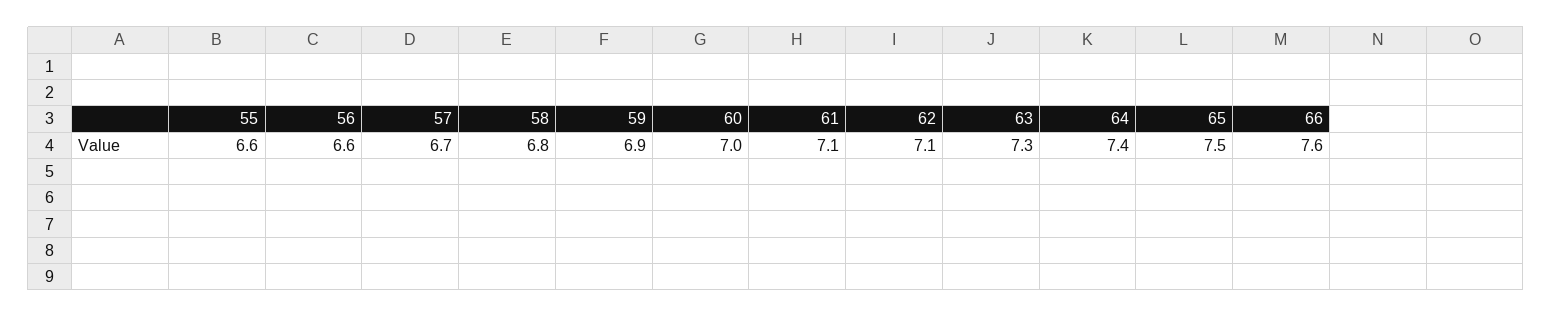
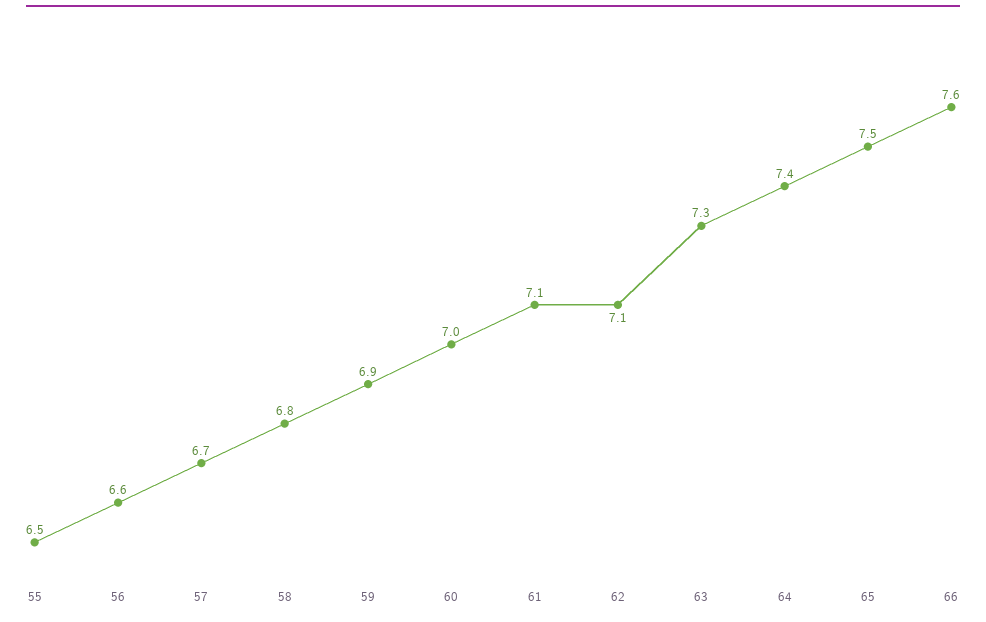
55: 6.6 -> 6.5

